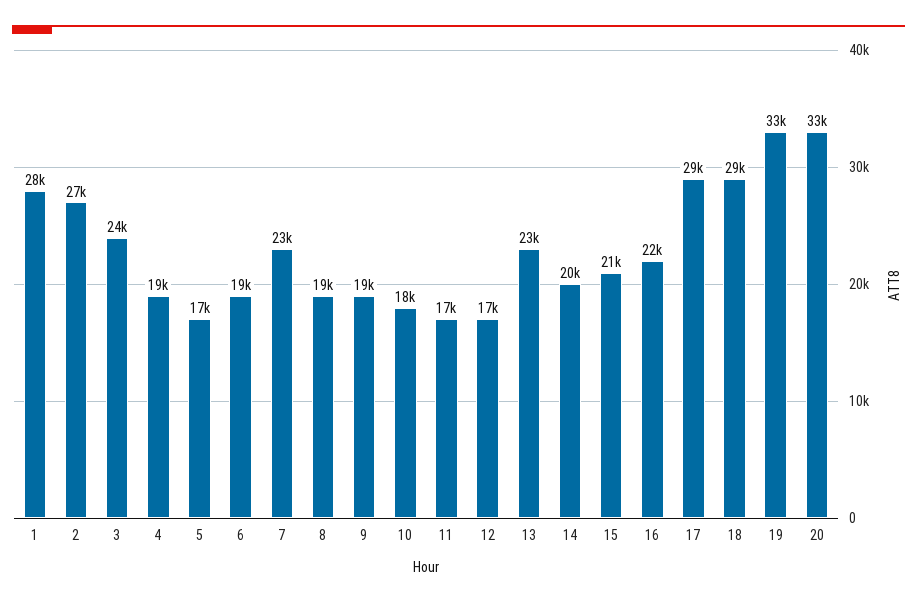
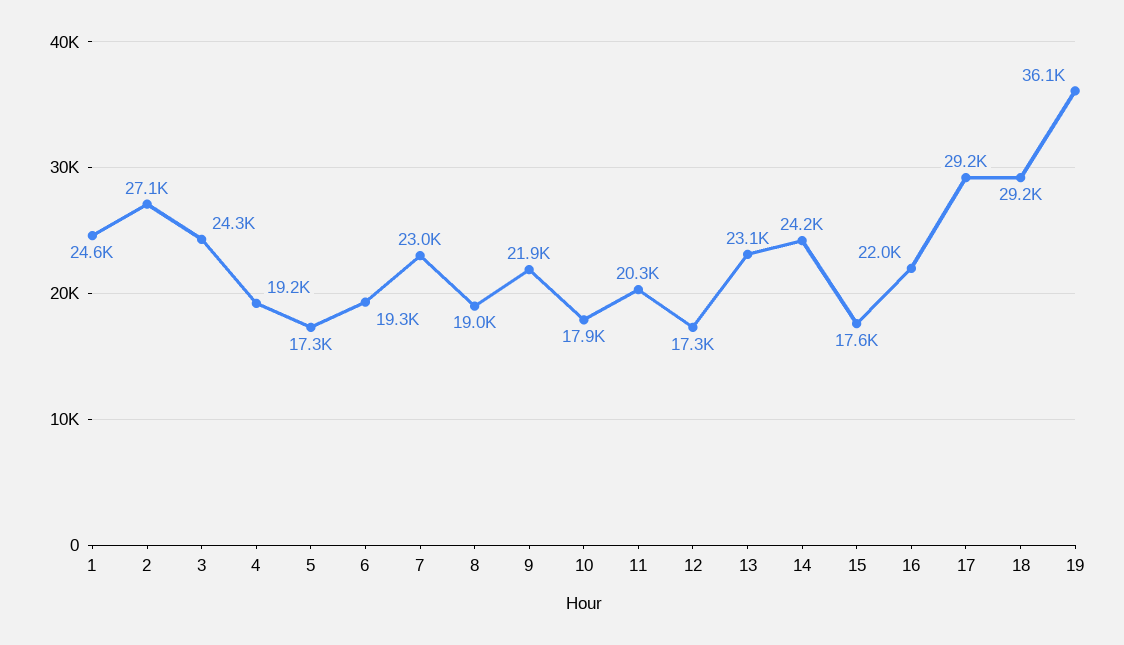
1: 28000 -> 24600
9: 19000 -> 21900
11: 17000 -> 20300
14: 20000 -> 24200
15: 21000 -> 17600
19: 33000 -> 36100
20: 33000 -> none

